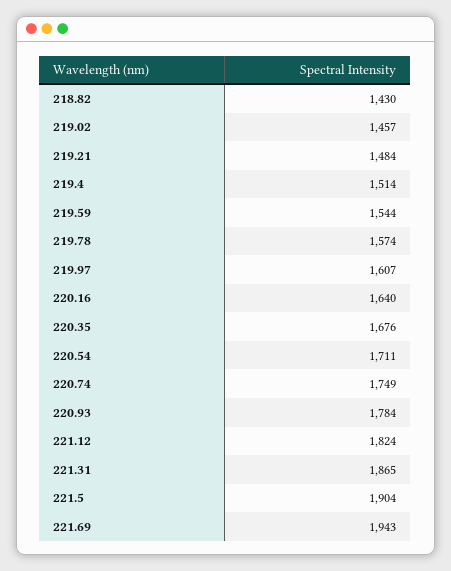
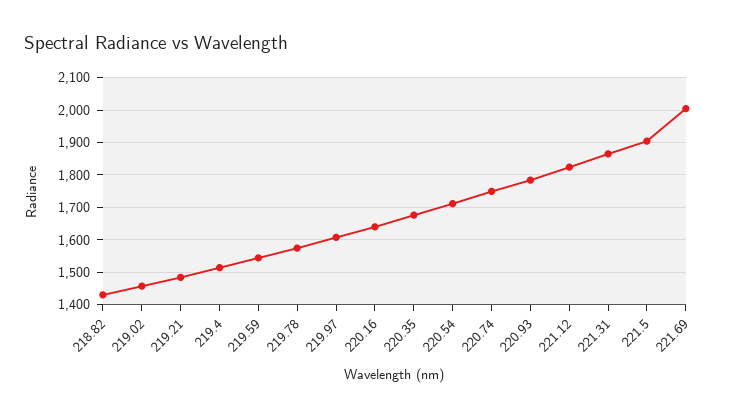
221.69: 1943 -> 2000

